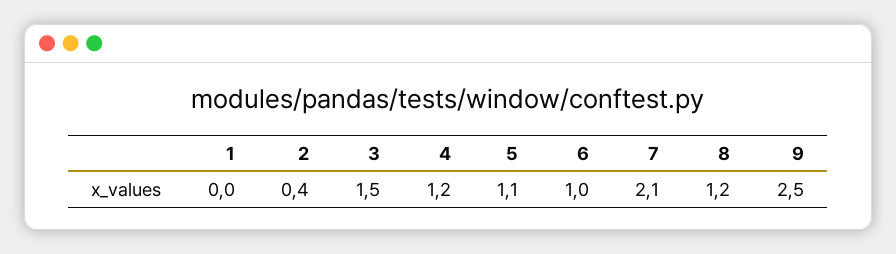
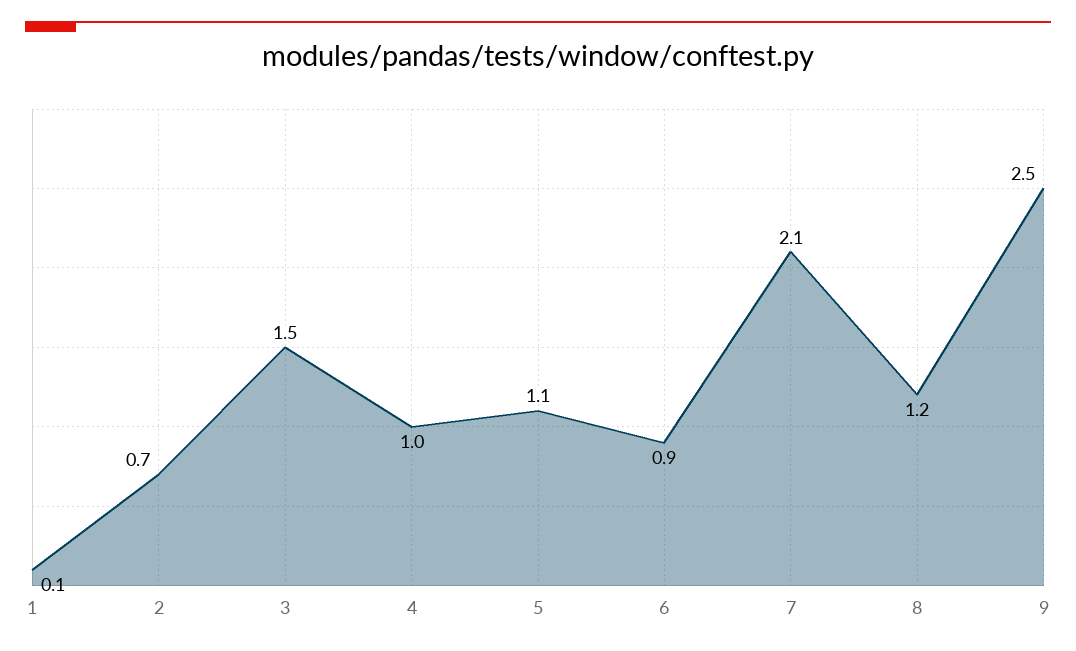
1: 0 -> 0.1
2: 0.4 -> 0.7
4: 1.2 -> 1
6: 1 -> 0.9

